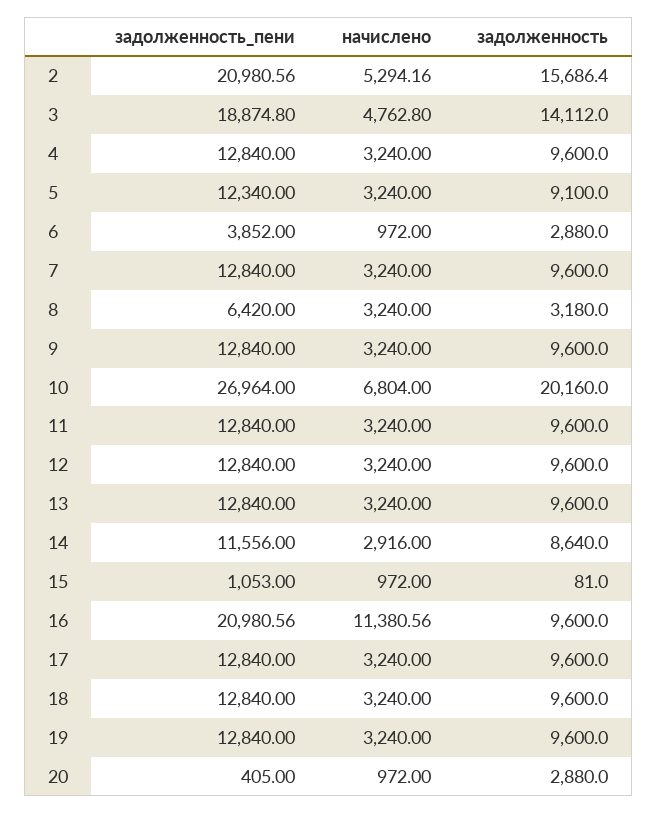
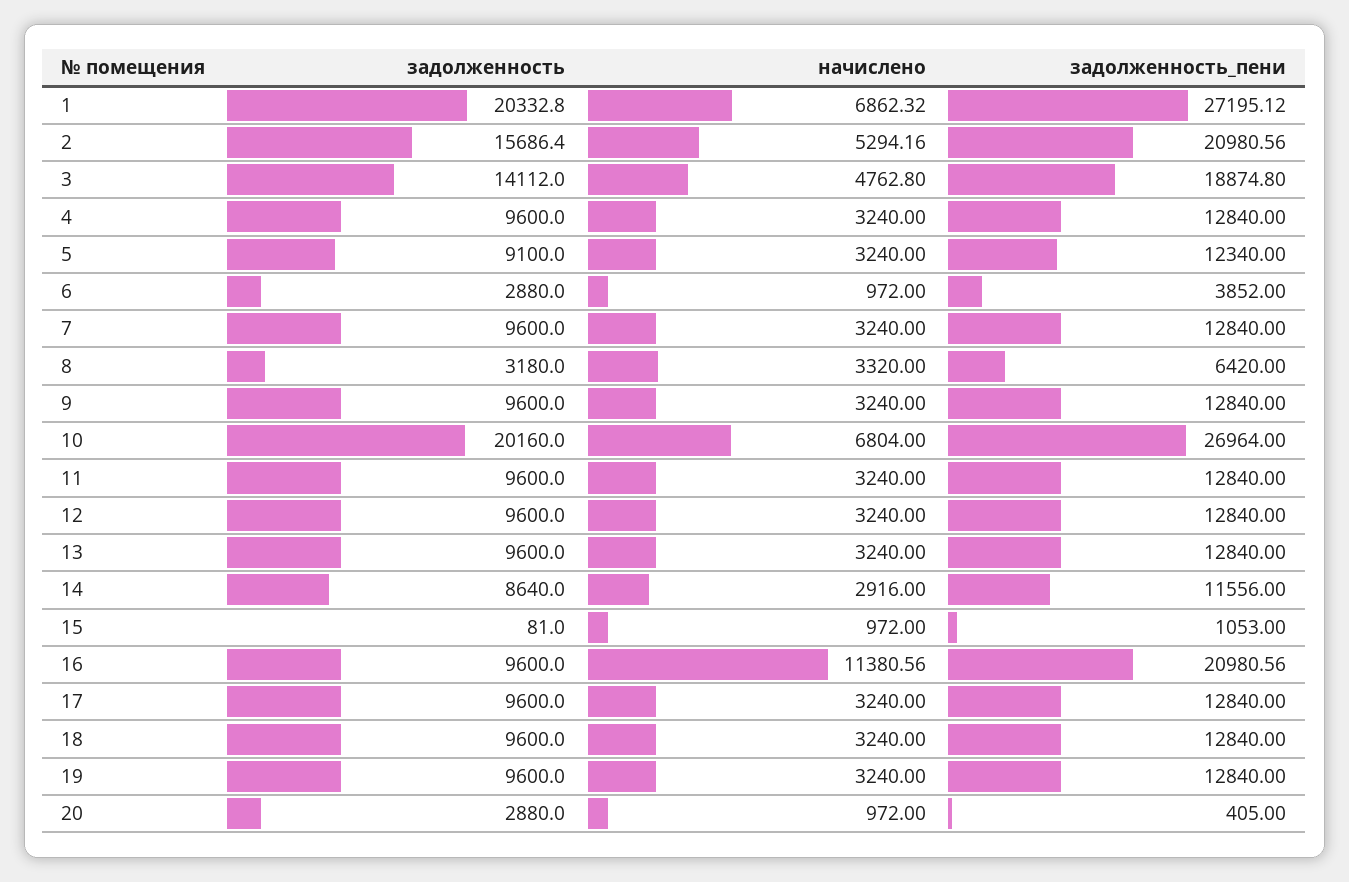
начислено, 8: 3240 -> 3320
задолженность, 1: none -> 20332.8
начислено, 1: none -> 6862.32
задолженность_пени, 1: none -> 27195.12

